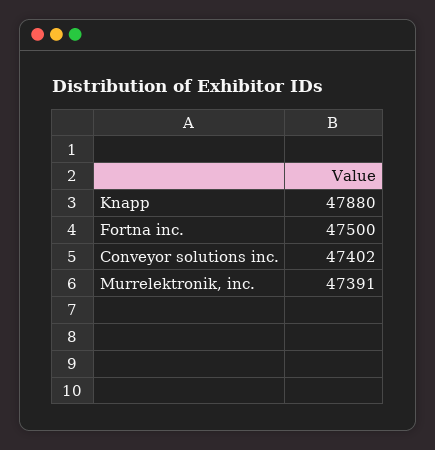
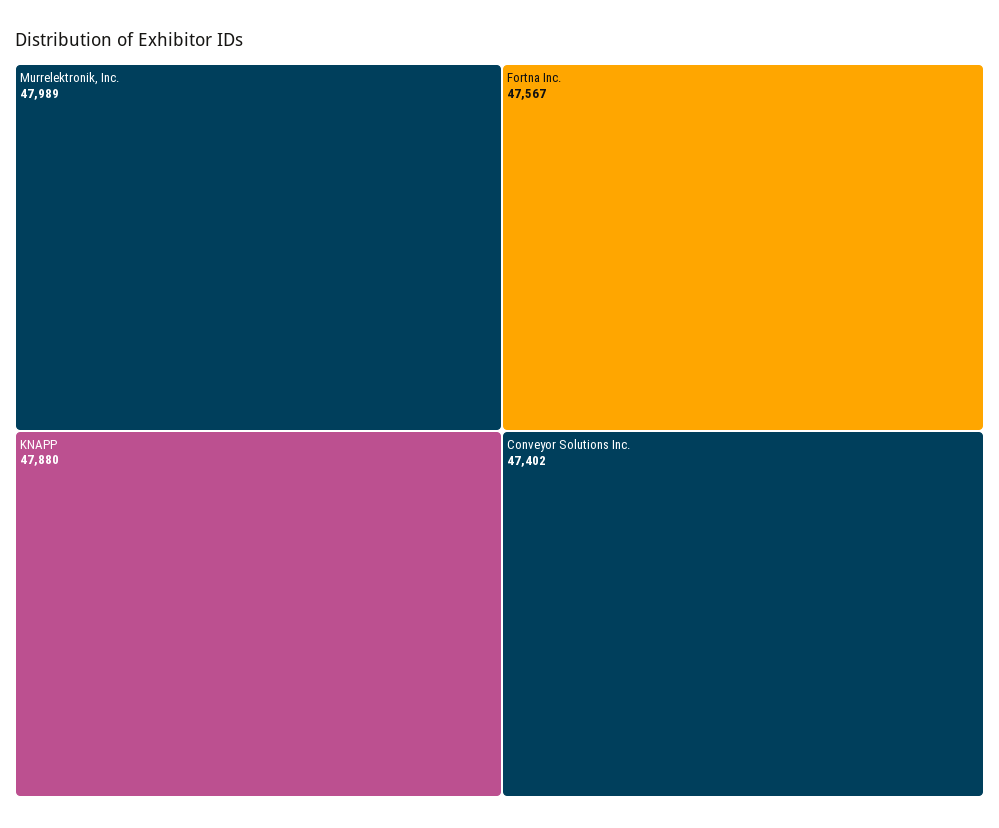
Fortna inc.: 47500 -> 47567
Murrelektronik, inc.: 47391 -> 47989

